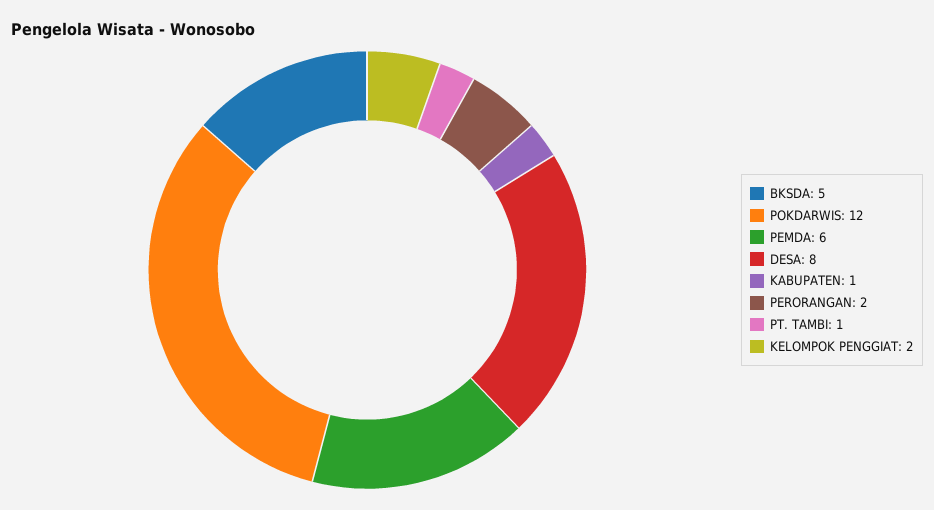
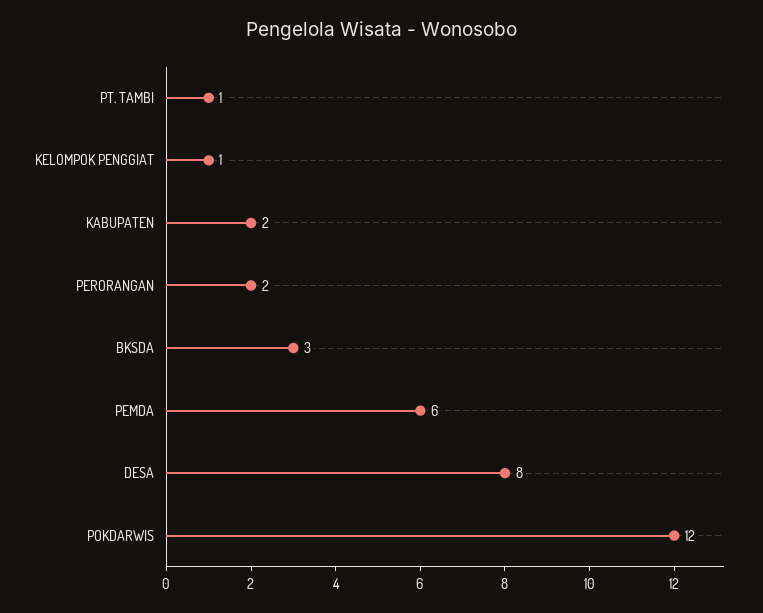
BKSDA: 5 -> 3
KABUPATEN: 1 -> 2
KELOMPOK PENGGIAT: 2 -> 1

